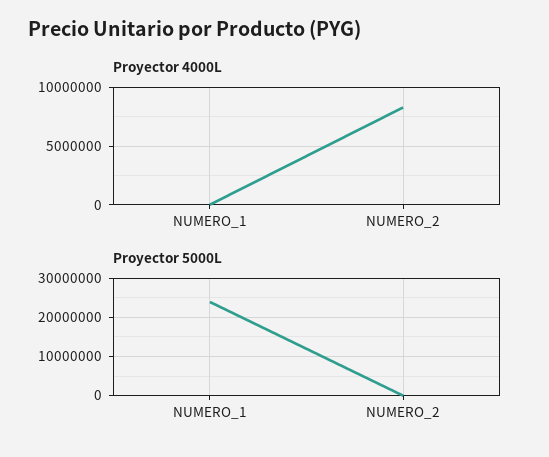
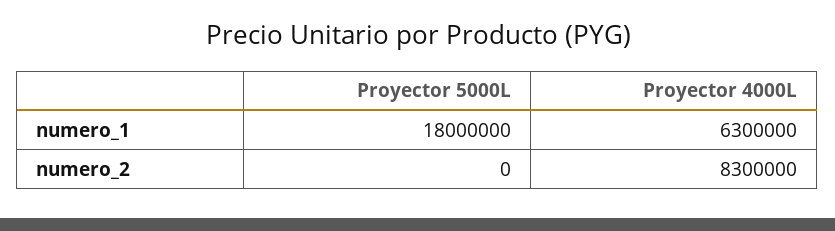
Proyector 4000L, NUMERO_1: 0 -> 6300000
Proyector 5000L, NUMERO_1: 24000000 -> 18000000

